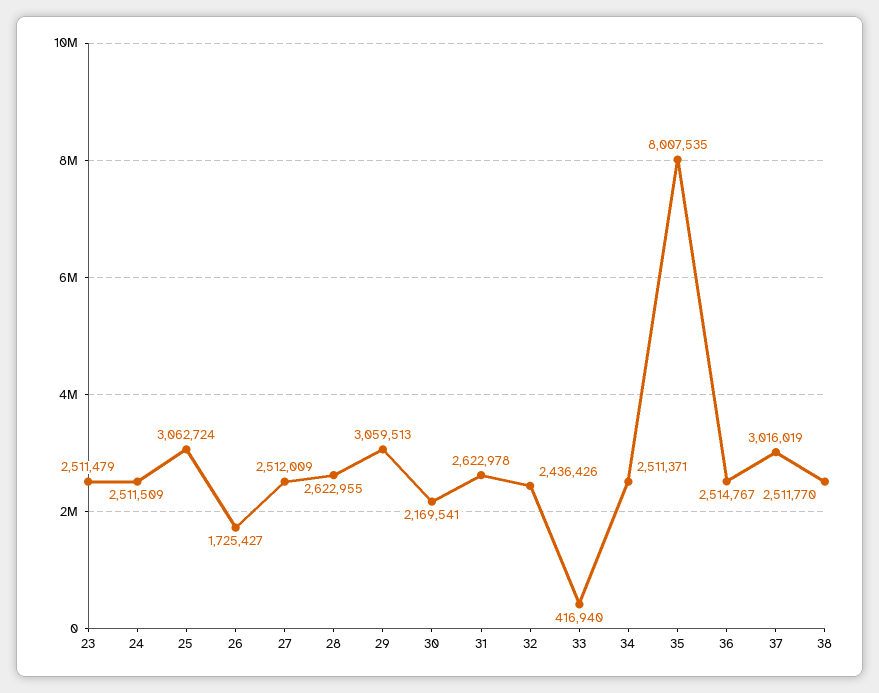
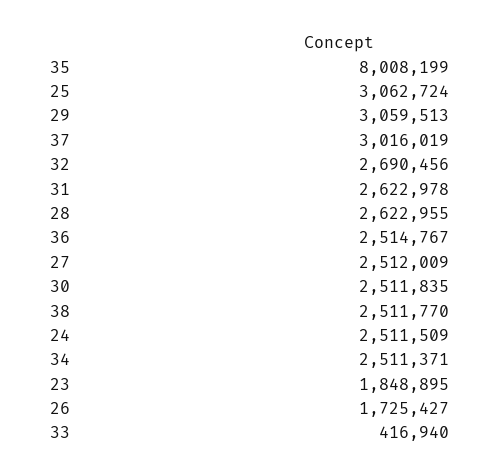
23: 2511479 -> 1848895
30: 2169541 -> 2511835
32: 2436426 -> 2690456
35: 8007535 -> 8008199

